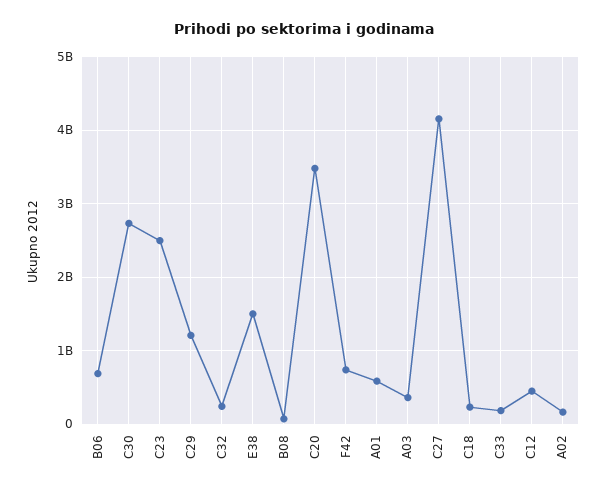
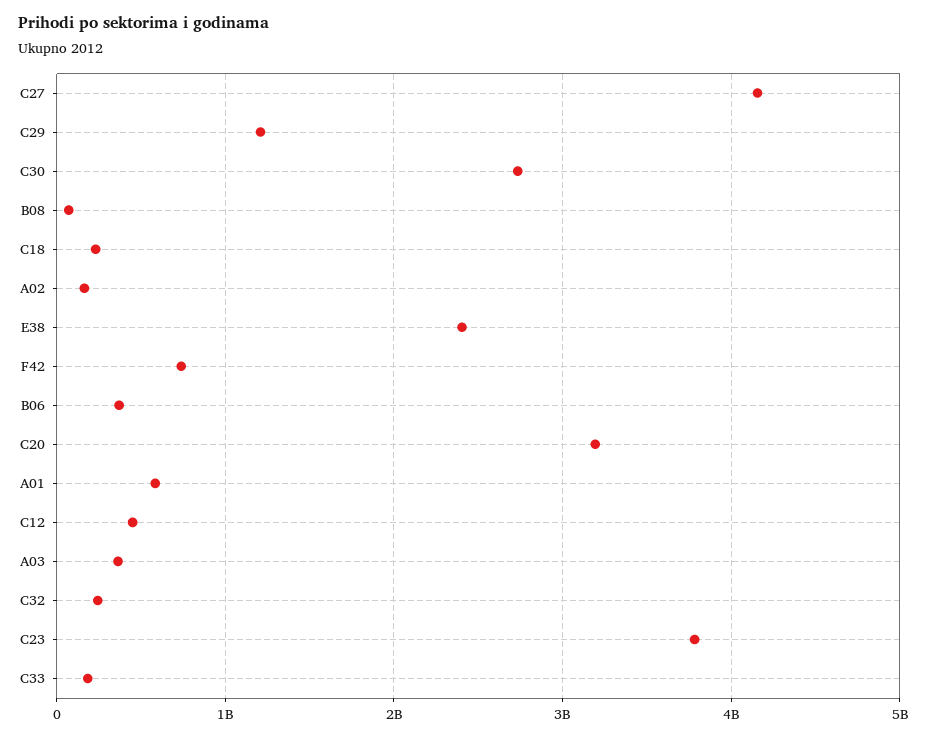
B06: 700000000 -> 400000000
C23: 2500000000 -> 3800000000
E38: 1500000000 -> 2400000000
C20: 3500000000 -> 3200000000

